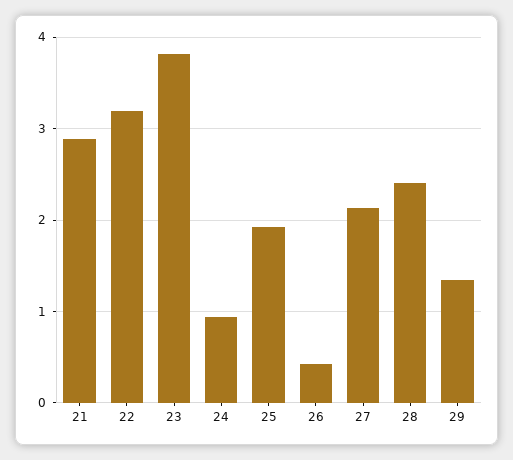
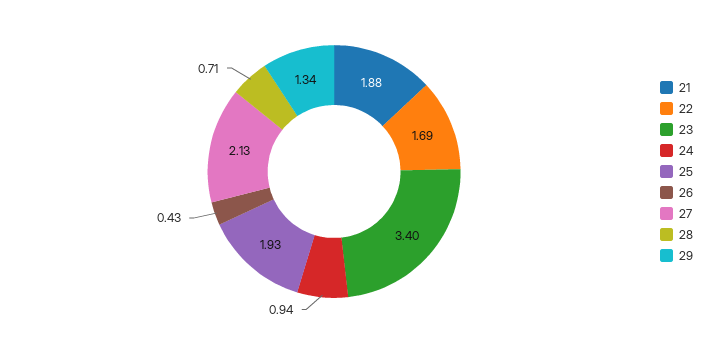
21: 2.9 -> 1.88
22: 3.2 -> 1.69
23: 3.8 -> 3.4
28: 2.4 -> 0.71

